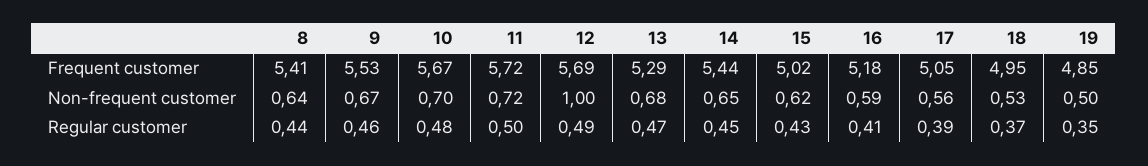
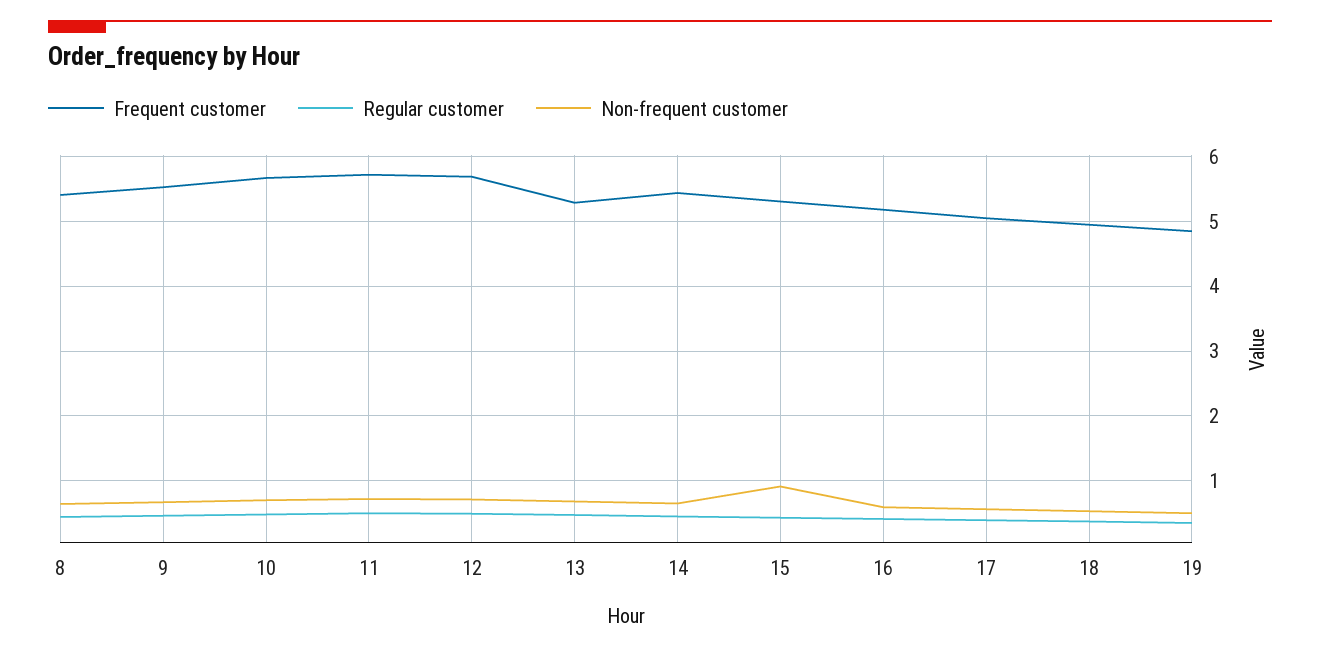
Frequent customer, 15: 5.02 -> 5.3
Non-frequent customer, 12: 1 -> 0.7
Non-frequent customer, 15: 0.62 -> 0.9

